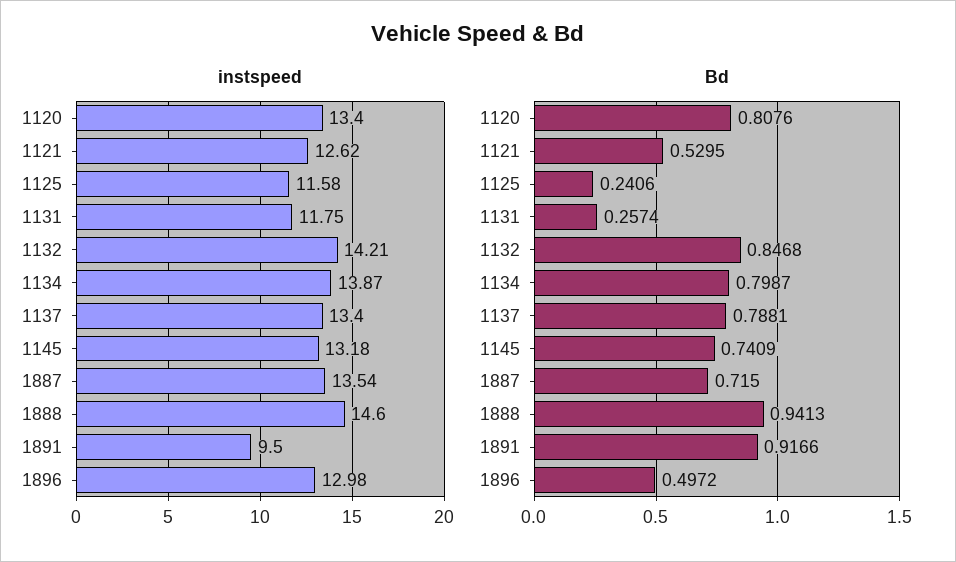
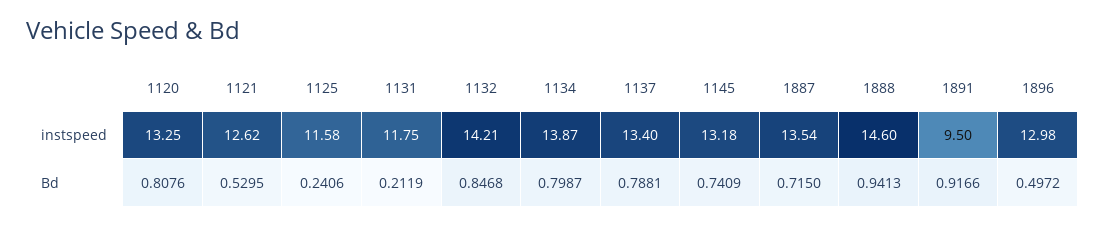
instspeed, 1120: 13.4 -> 13.25
Bd, 1131: 0.2574 -> 0.2119

